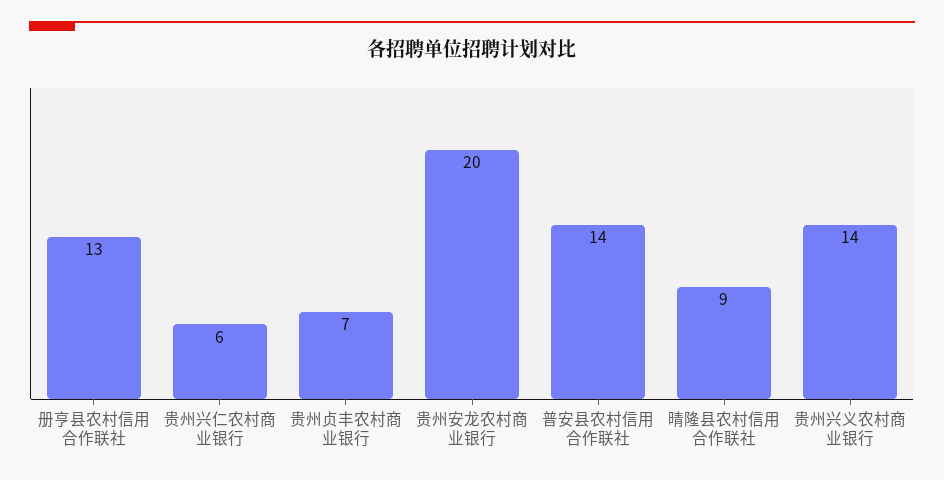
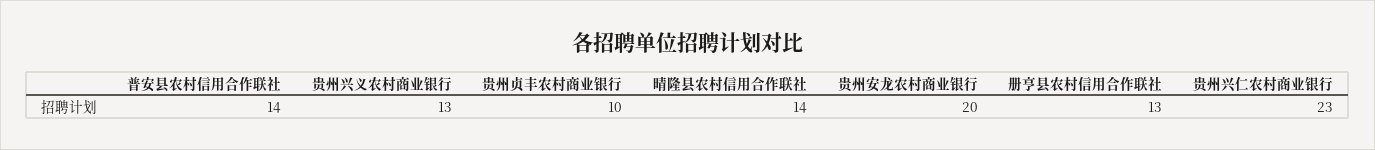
贵州兴仁农村商业银行: 6 -> 23
贵州贞丰农村商业银行: 7 -> 10
晴隆县农村信用合作联社: 9 -> 14
贵州兴义农村商业银行: 14 -> 13

